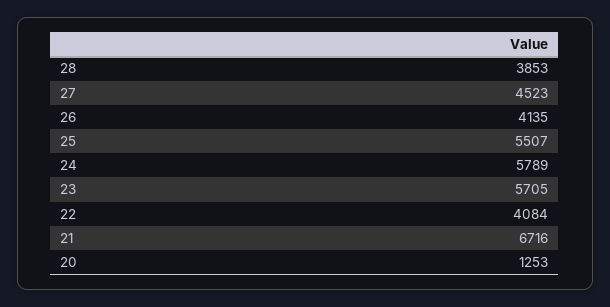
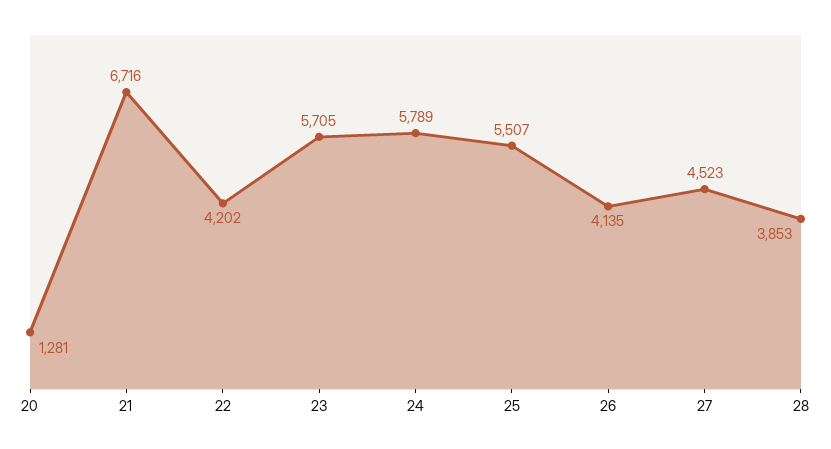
22: 4084 -> 4202
20: 1253 -> 1281

